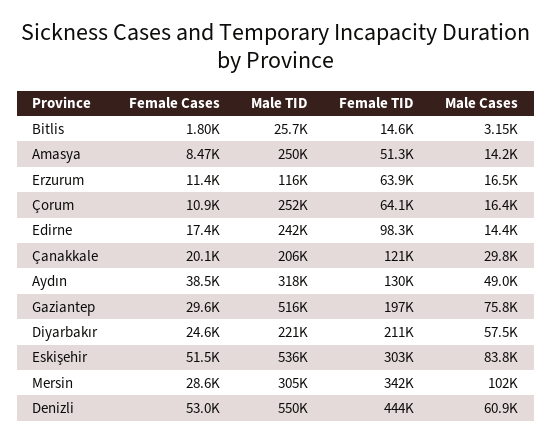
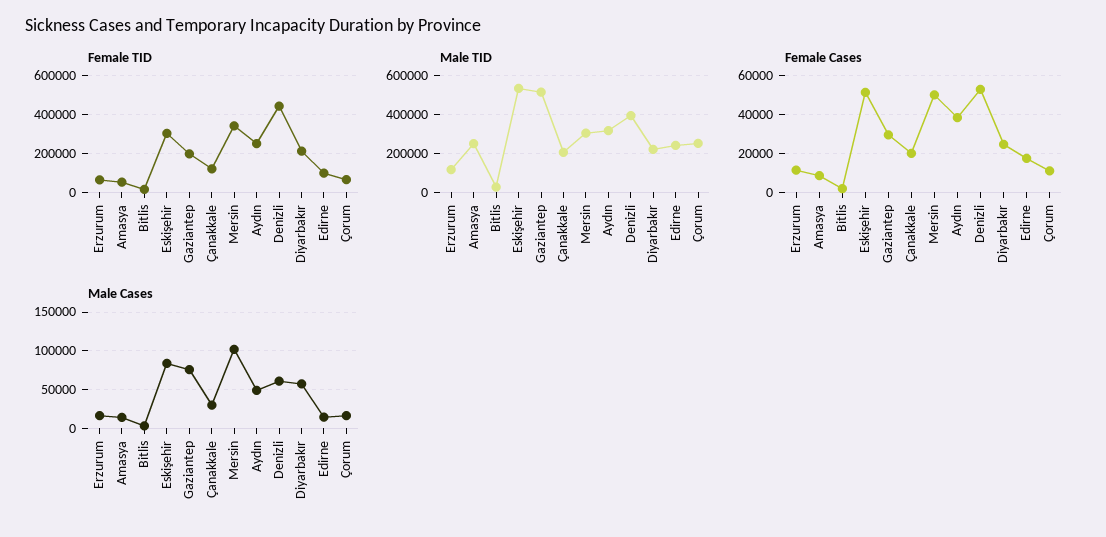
Female TID, Aydın: 130000 -> 250000
Female Cases, Mersin: 28600 -> 50000
Male TID, Denizli: 550000 -> 400000

